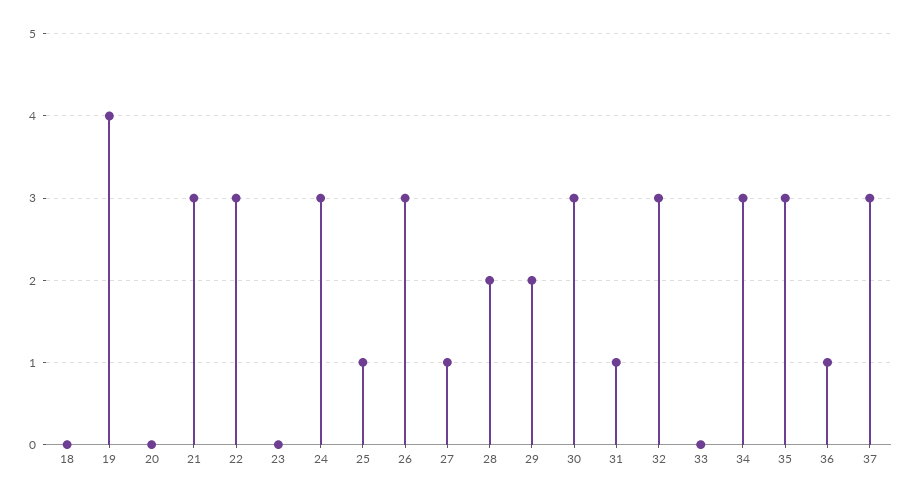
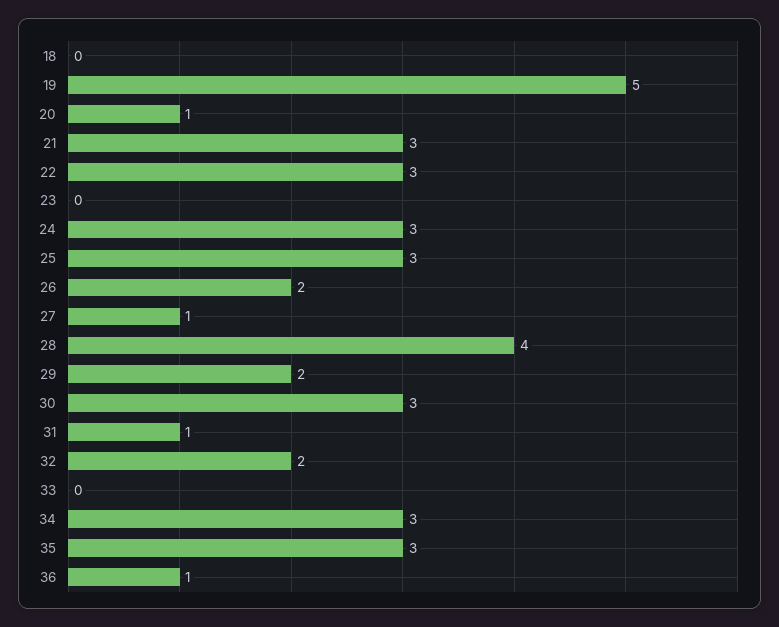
19: 4 -> 5
20: 0 -> 1
25: 1 -> 3
26: 3 -> 2
28: 2 -> 4
32: 3 -> 2
37: 3 -> none

